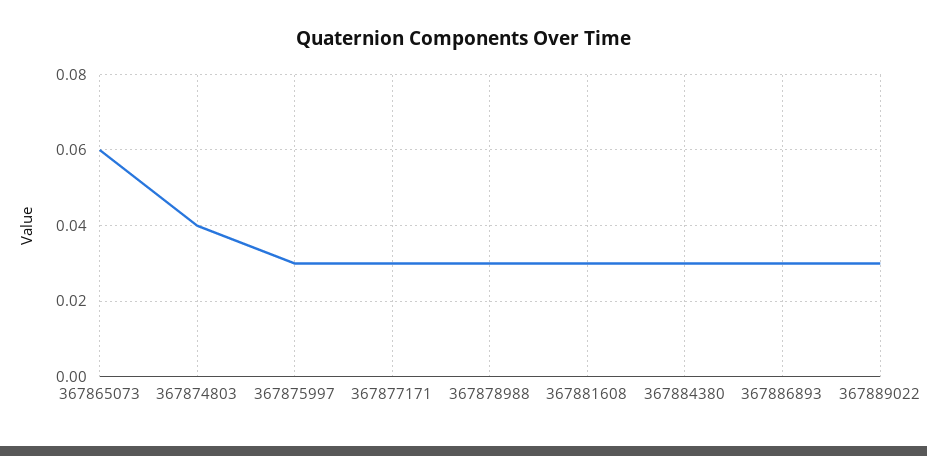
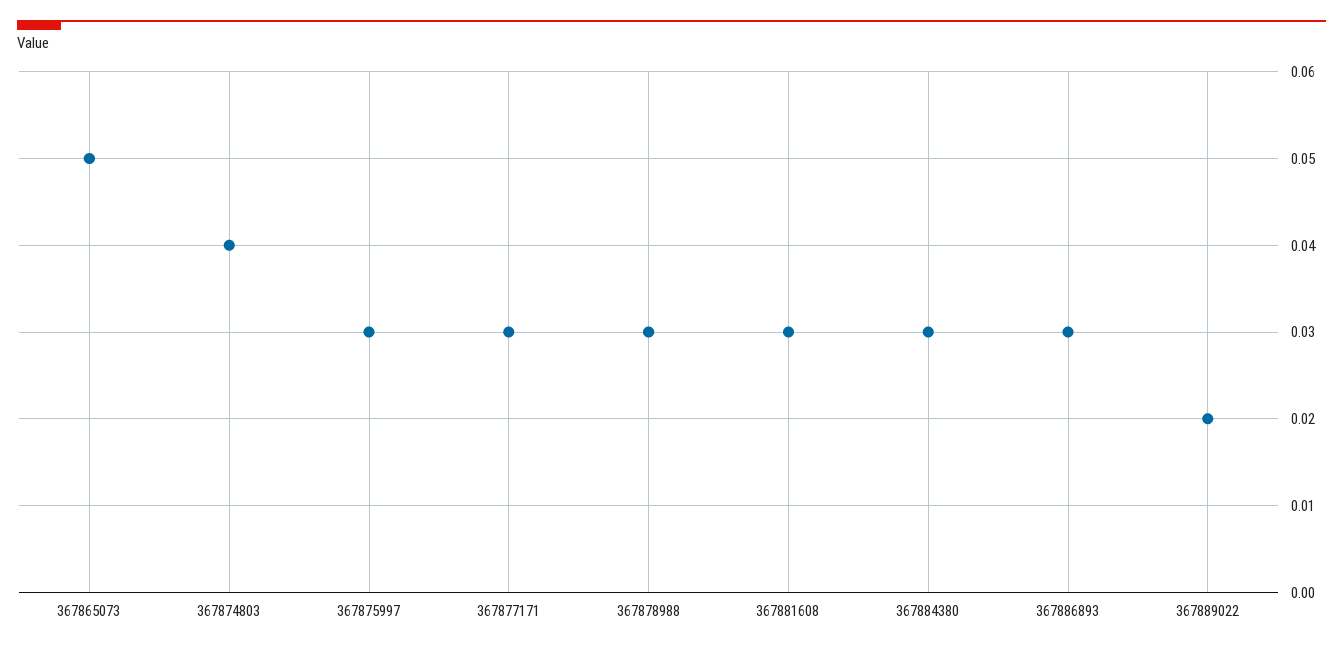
367865073: 0.06 -> 0.05
367889022: 0.03 -> 0.02

